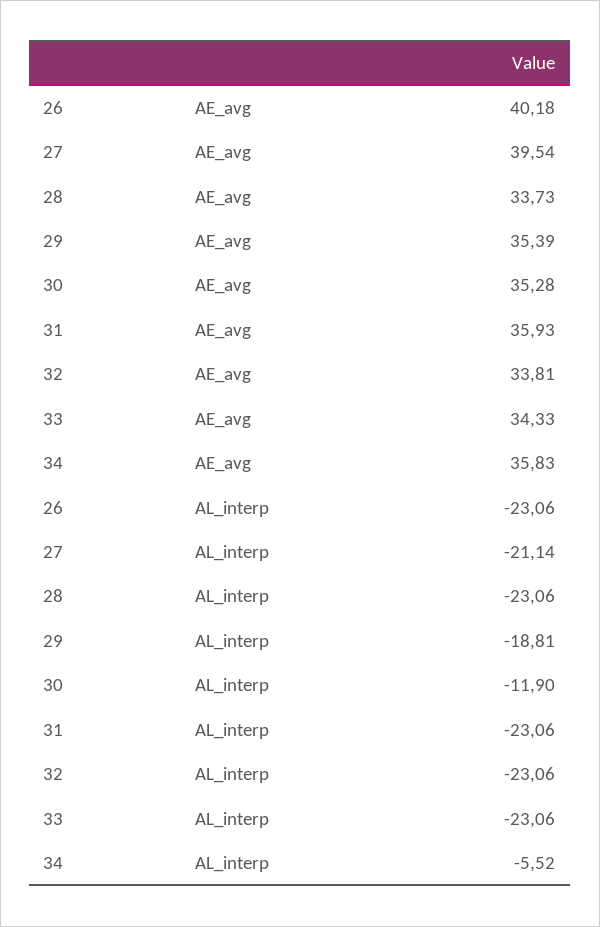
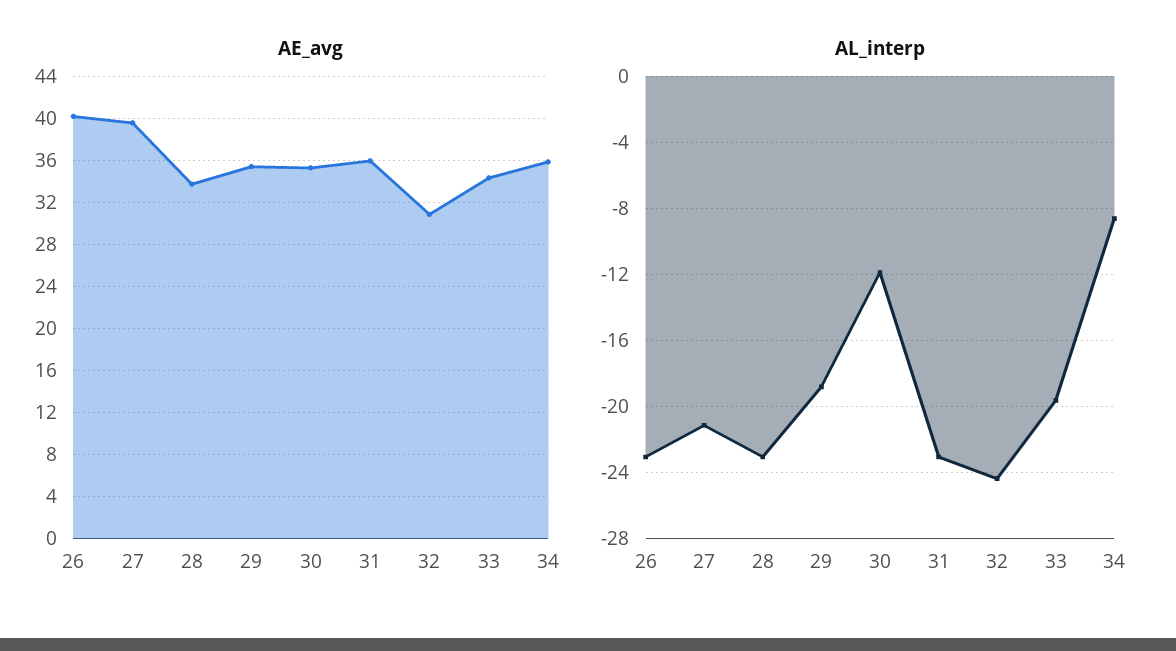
AE_avg, 32: 33.81 -> 31
AL_interp, 32: -23.06 -> -24.5
AL_interp, 33: -23.06 -> -19.5
AL_interp, 34: -5.52 -> -8.5

